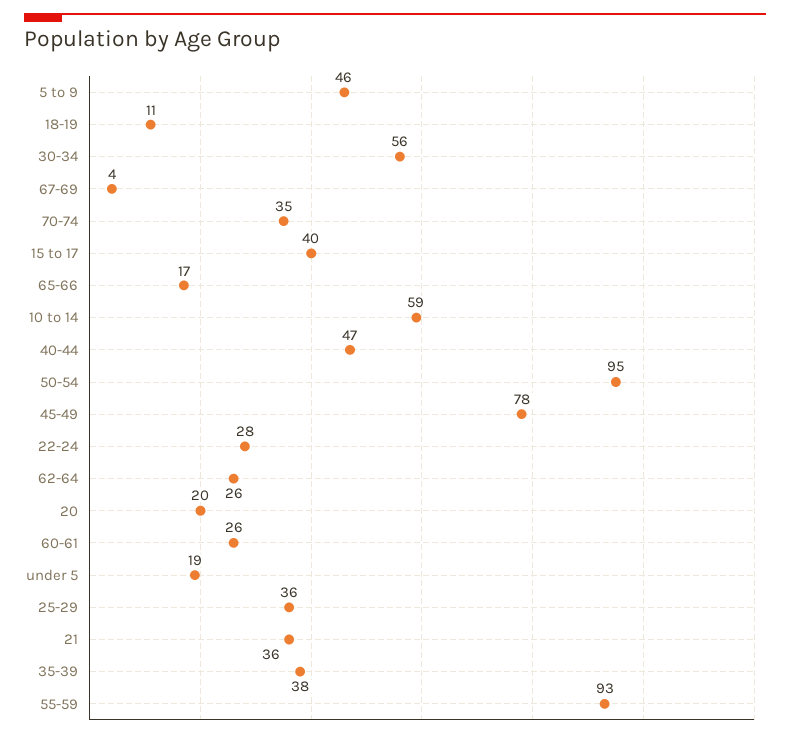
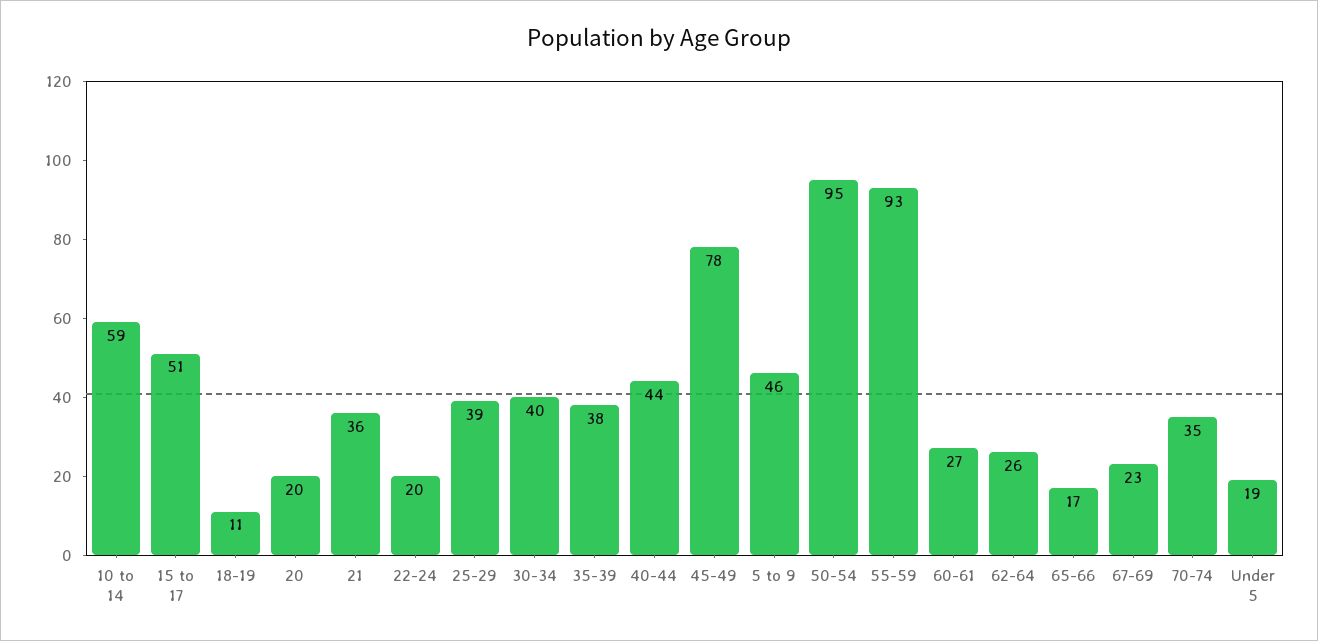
30-34: 56 -> 40
67-69: 4 -> 23
15 to 17: 40 -> 51
40-44: 47 -> 44
22-24: 28 -> 20
60-61: 26 -> 27
25-29: 36 -> 39

